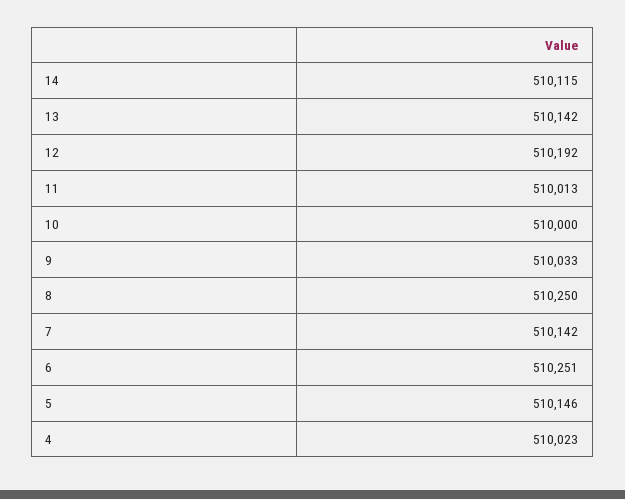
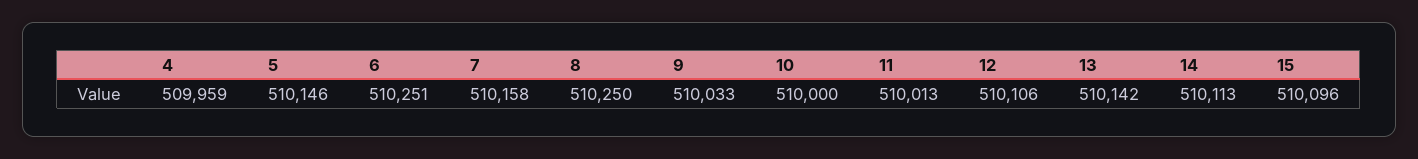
14: 510115 -> 510113
12: 510192 -> 510106
7: 510142 -> 510158
4: 510023 -> 509959
15: none -> 510096

